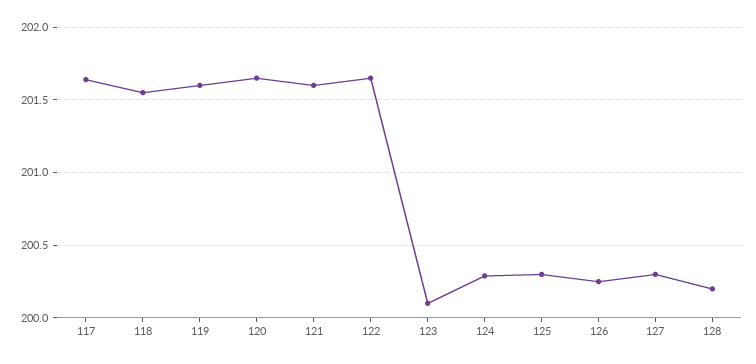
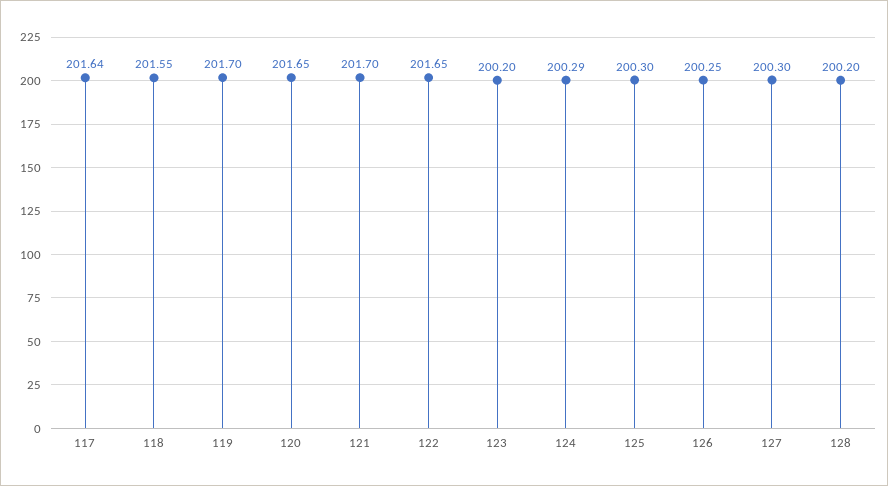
119: 201.6 -> 201.7
121: 201.6 -> 201.7
123: 200.1 -> 200.2

